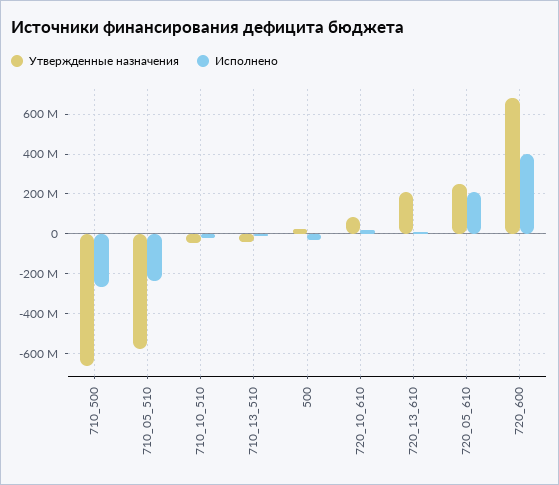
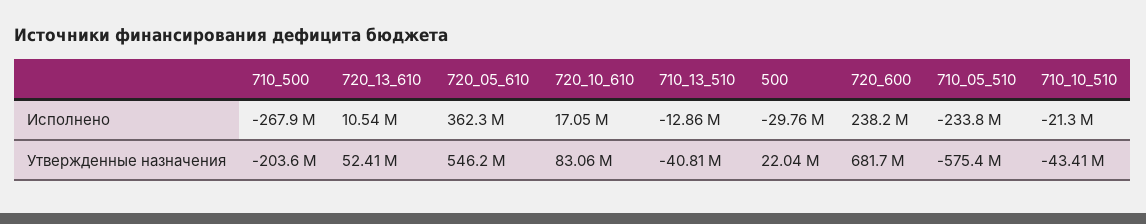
Утвержденные назначения, 710_500: -650000000 -> -203600000
Утвержденные назначения, 720_13_610: 200000000 -> 52410000
Утвержденные назначения, 720_05_610: 250000000 -> 546200000
Исполнено, 720_05_610: 200000000 -> 362300000
Исполнено, 720_600: 400000000 -> 238200000

